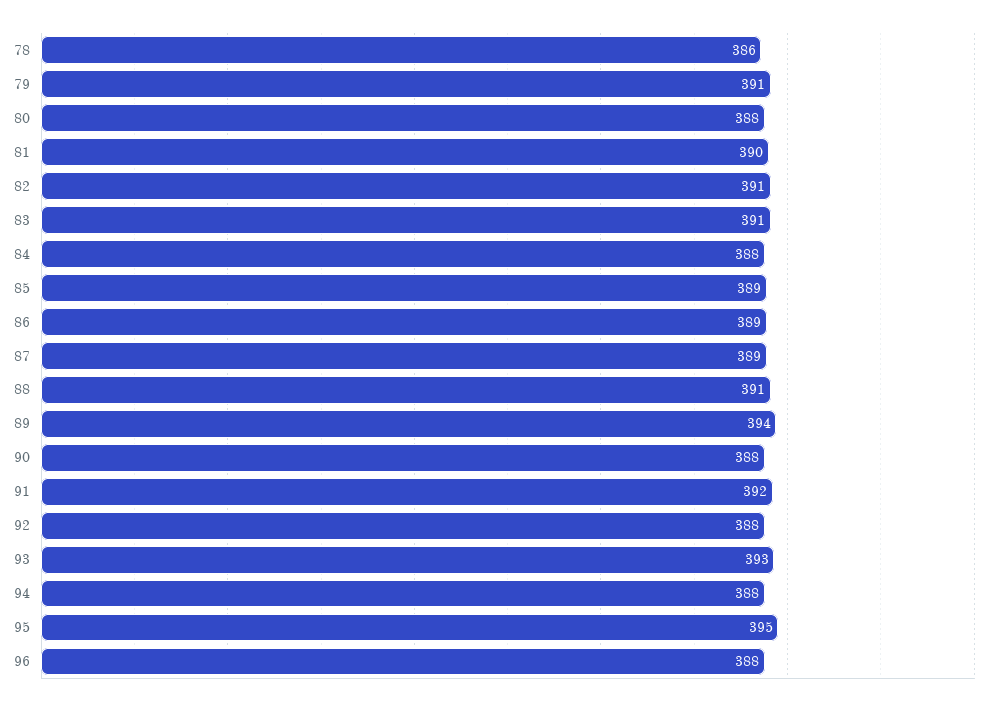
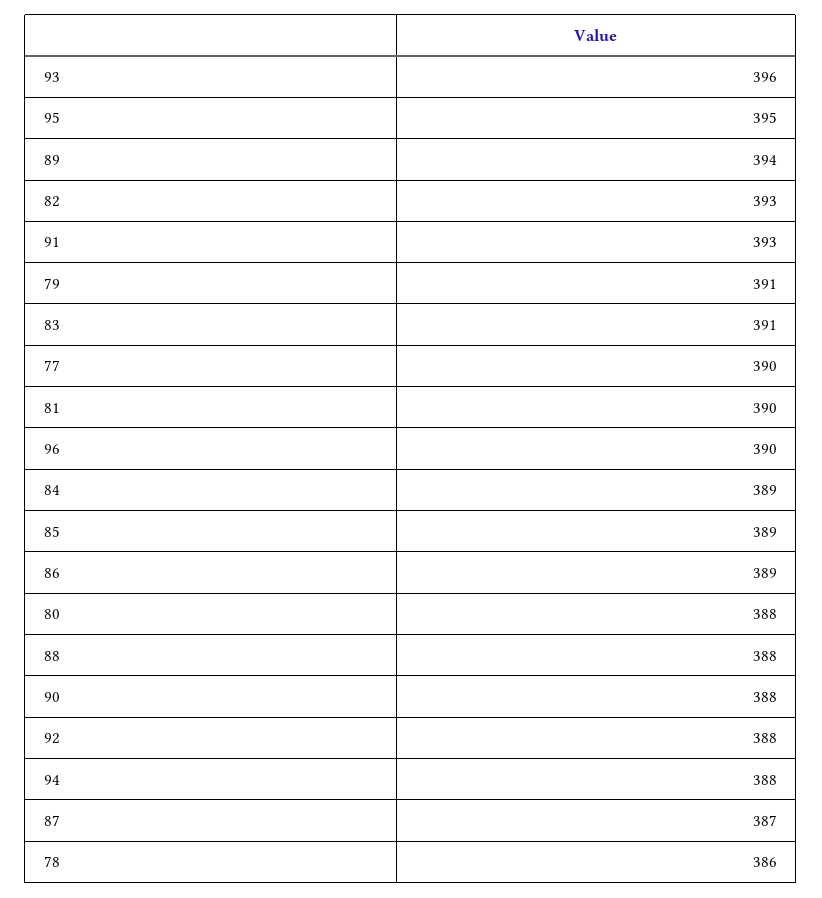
82: 391 -> 393
84: 388 -> 389
87: 389 -> 387
88: 391 -> 388
91: 392 -> 393
93: 393 -> 396
96: 388 -> 390
77: none -> 390

